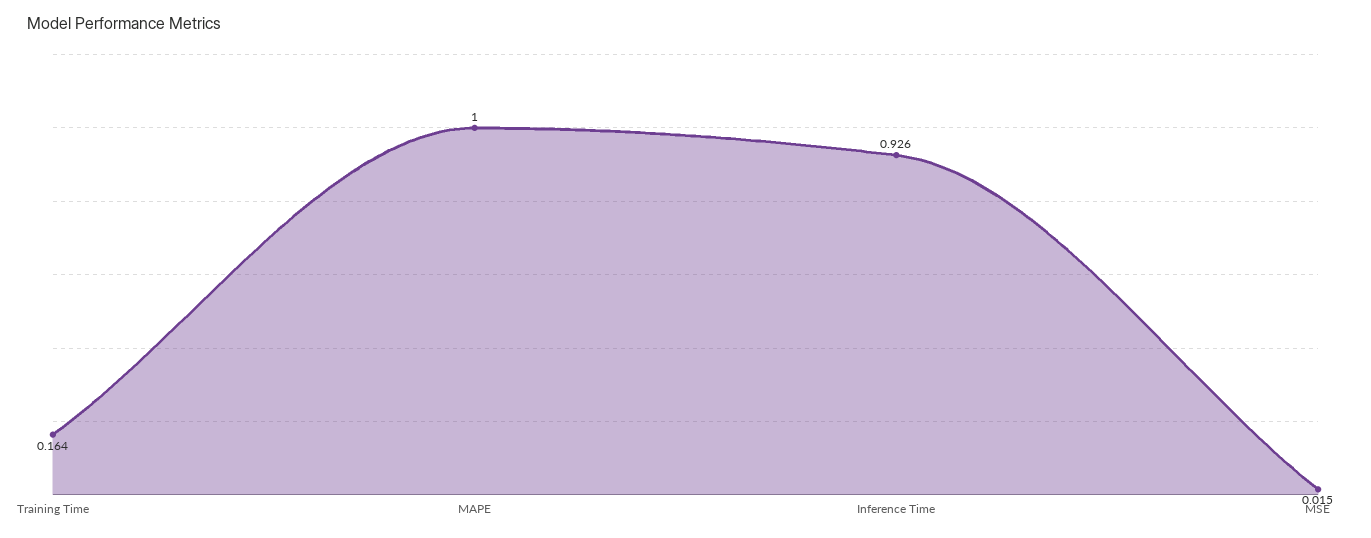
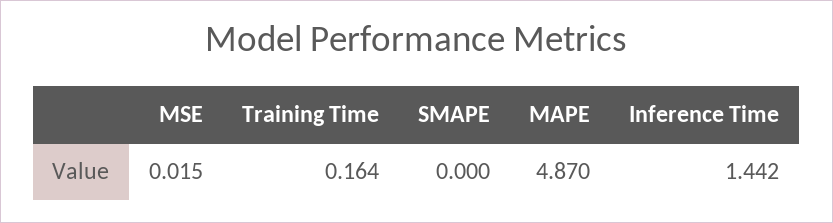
MAPE: 1 -> 4.87
Inference Time: 0.926 -> 1.442
SMAPE: none -> 0

